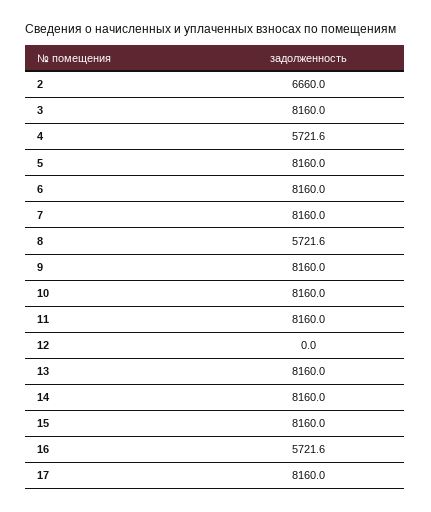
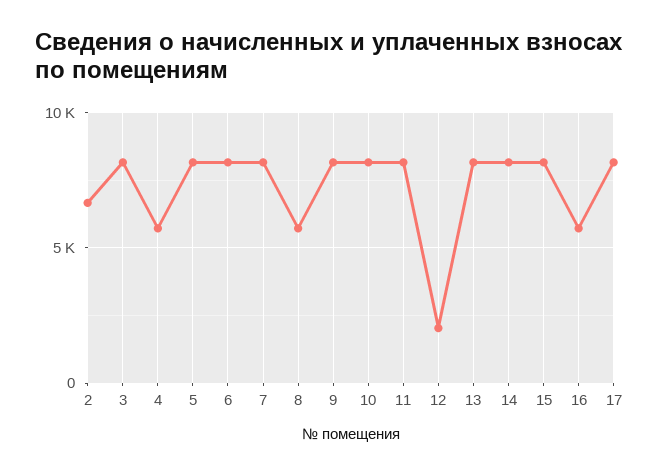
12: 0 -> 2000

